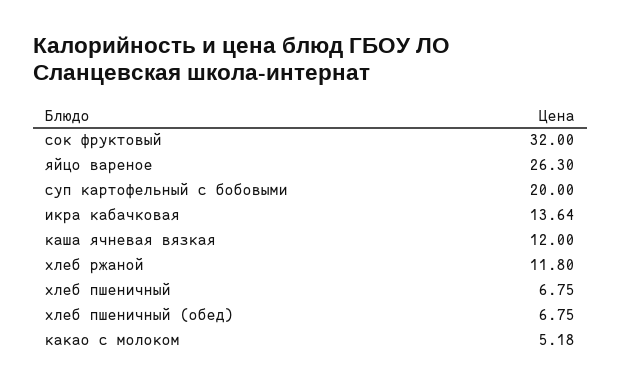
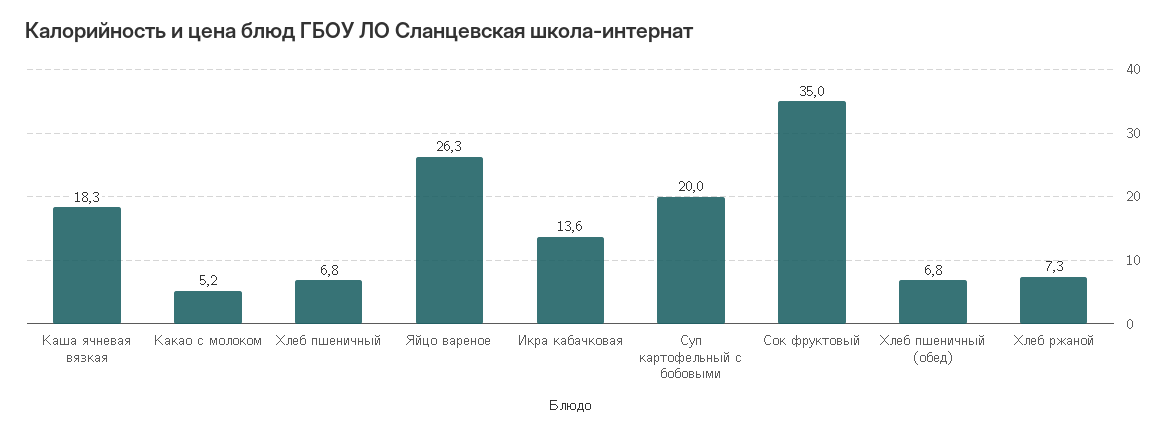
сок фруктовый: 32 -> 35
каша ячневая вязкая: 12 -> 18.3
хлеб ржаной: 11.8 -> 7.3

